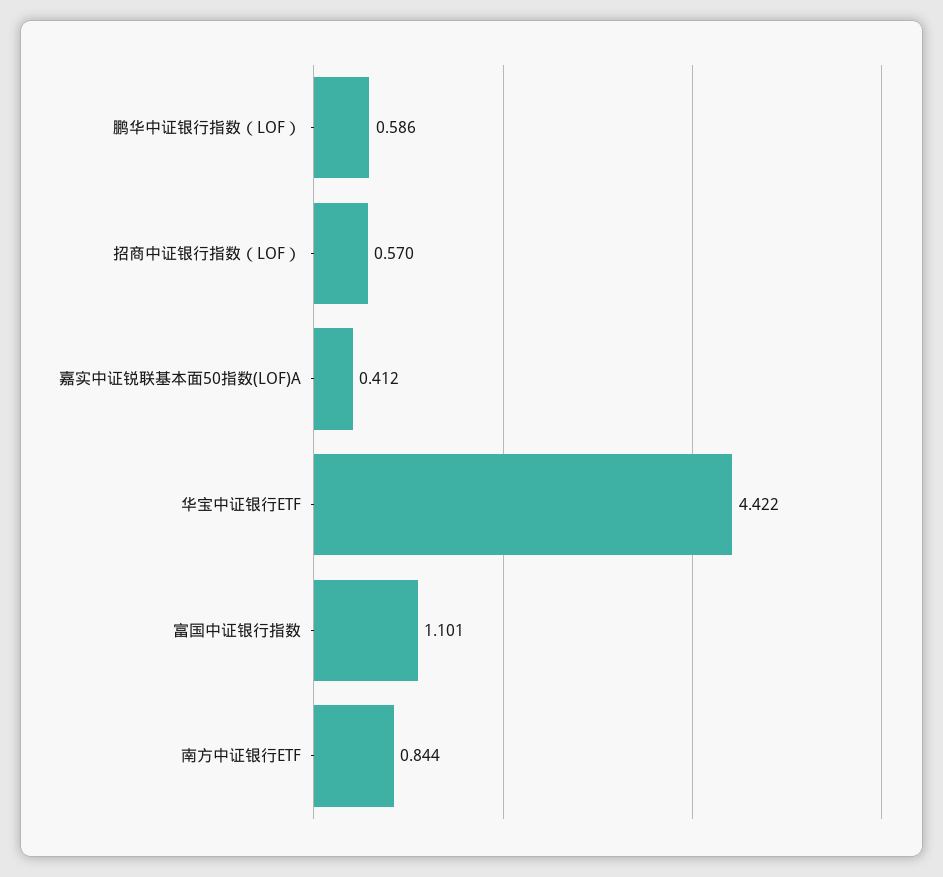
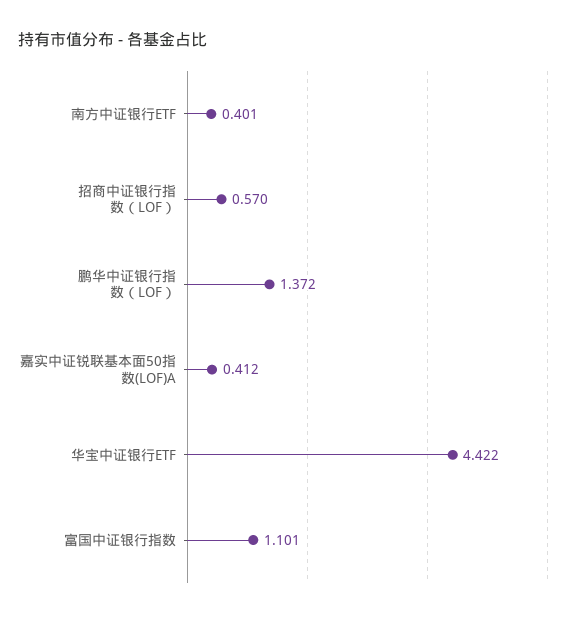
鹏华中证银行指数（LOF）: 0.586 -> 1.372
南方中证银行ETF: 0.844 -> 0.401

